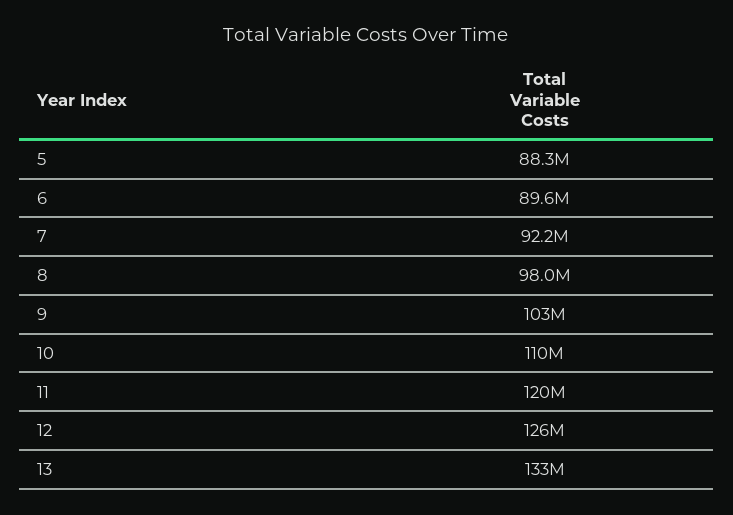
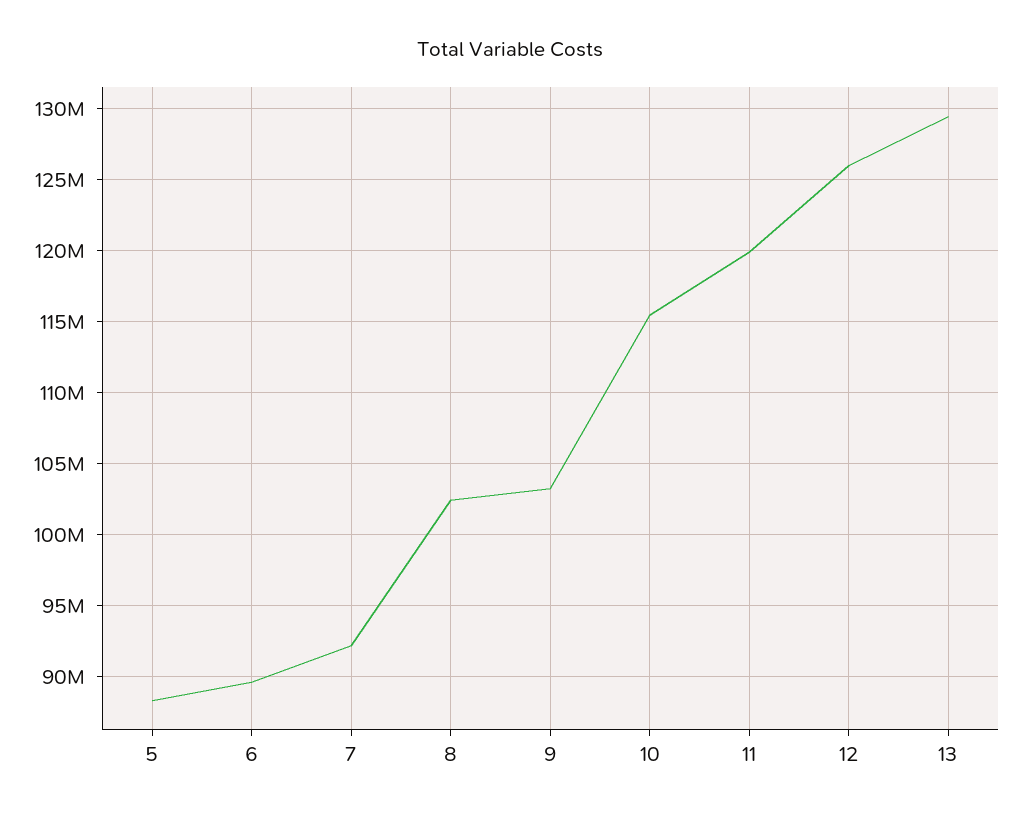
8: 98000000 -> 102500000
10: 110000000 -> 115500000
13: 133000000 -> 129500000

